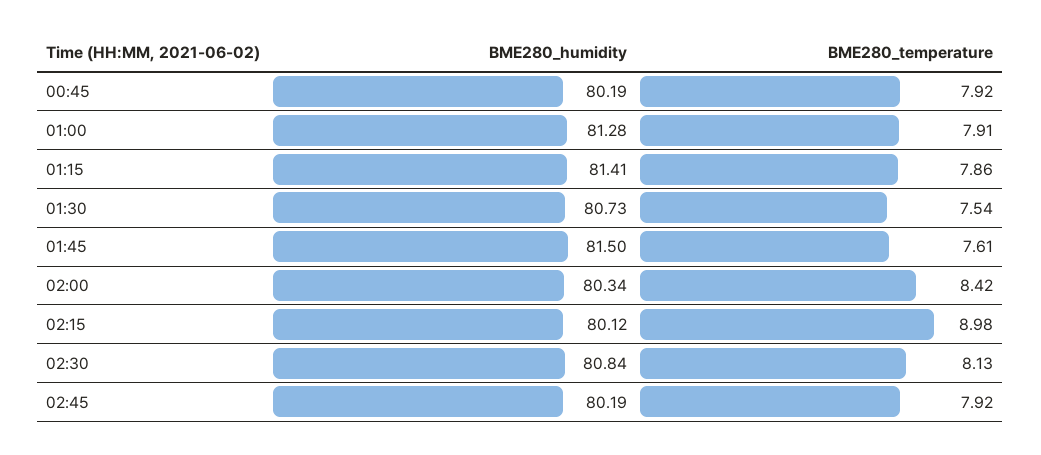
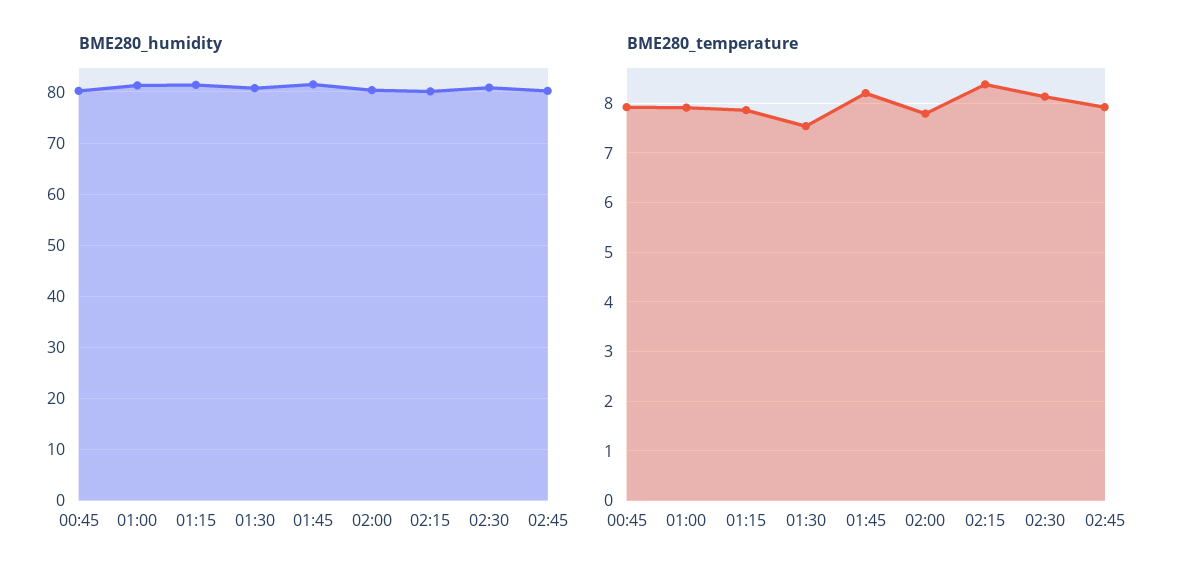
BME280_temperature, 01:45: 7.61 -> 8.2
BME280_temperature, 02:00: 8.42 -> 7.8
BME280_temperature, 02:15: 8.98 -> 8.4

